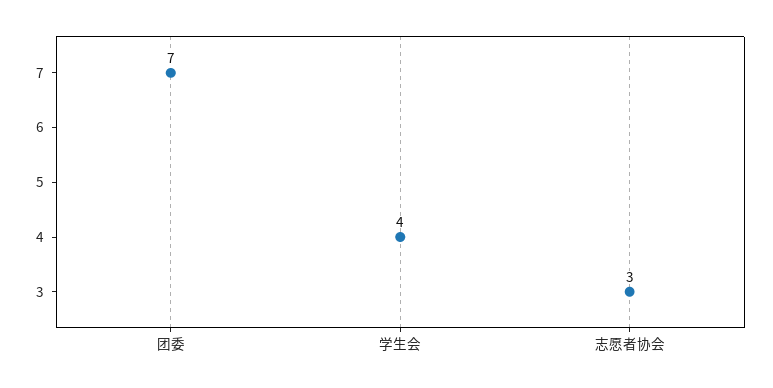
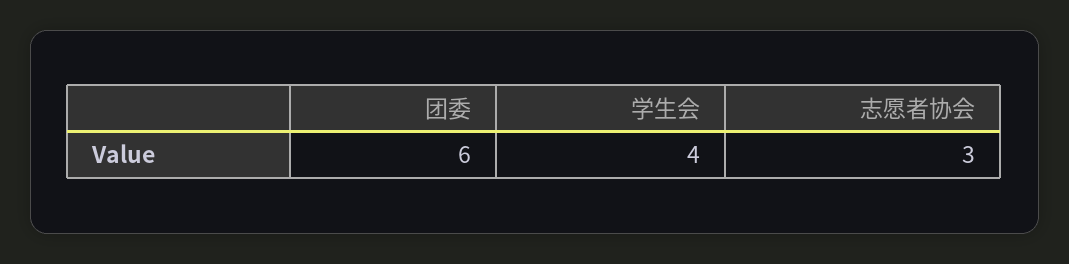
团委: 7 -> 6

